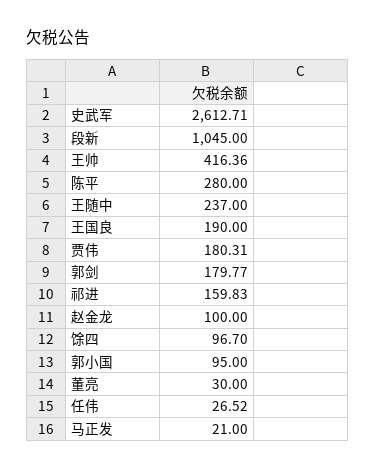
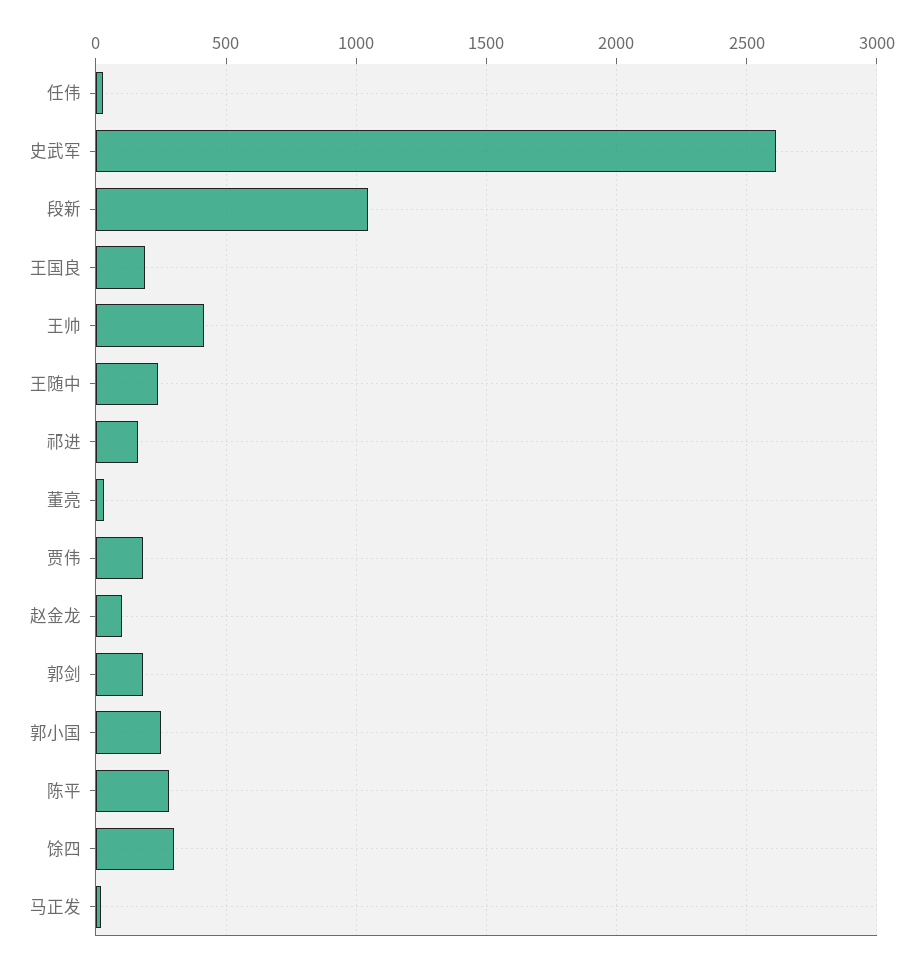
馀四: 96.7 -> 300
郭小国: 95 -> 250

